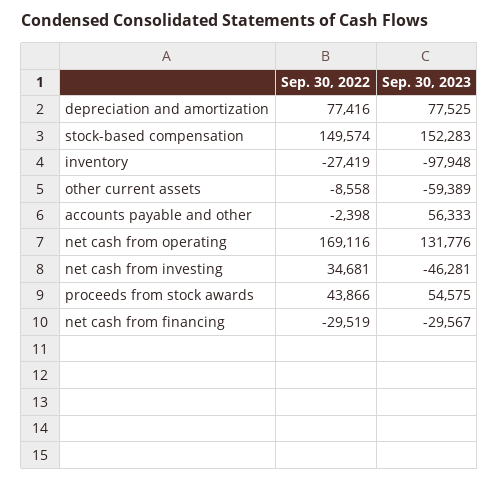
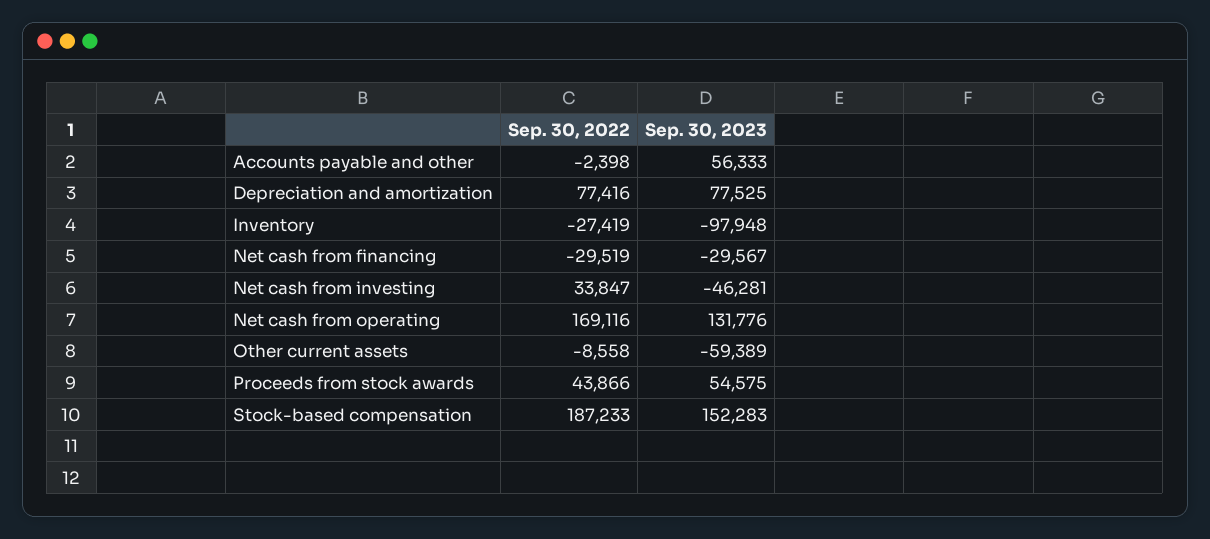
Sep. 30, 2022, stock-based compensation: 149574 -> 187233
Sep. 30, 2022, net cash from investing: 34681 -> 33847

